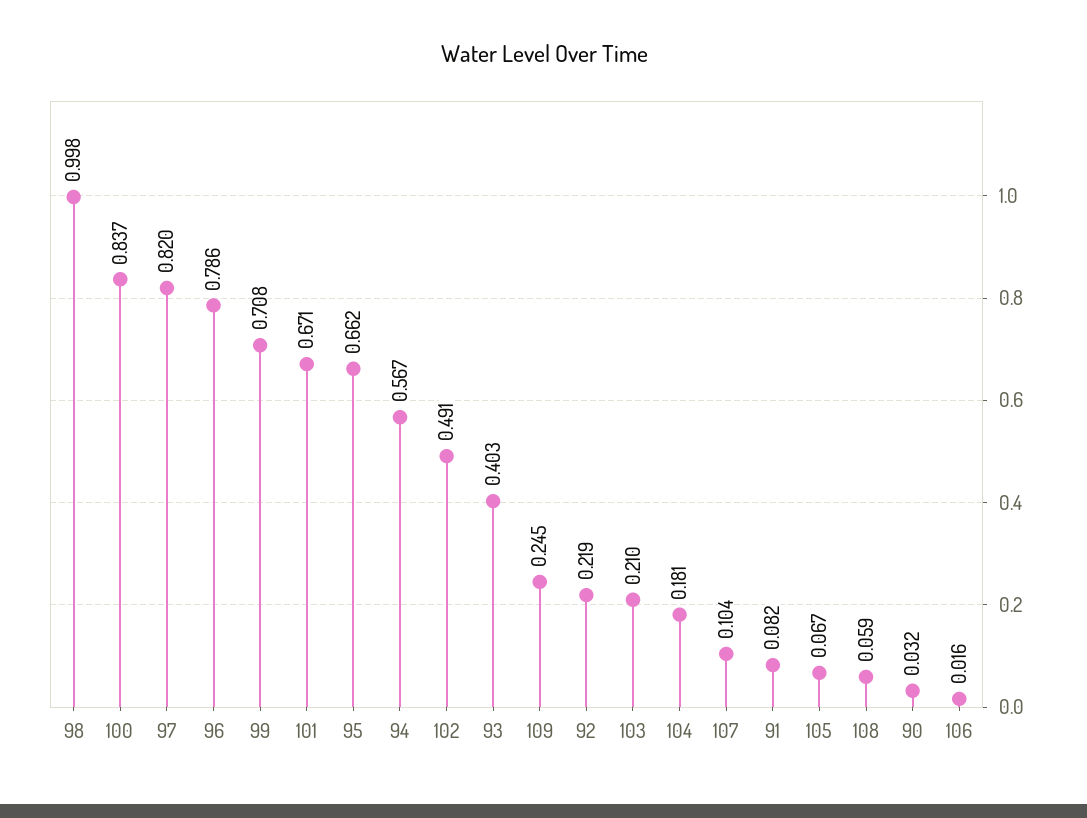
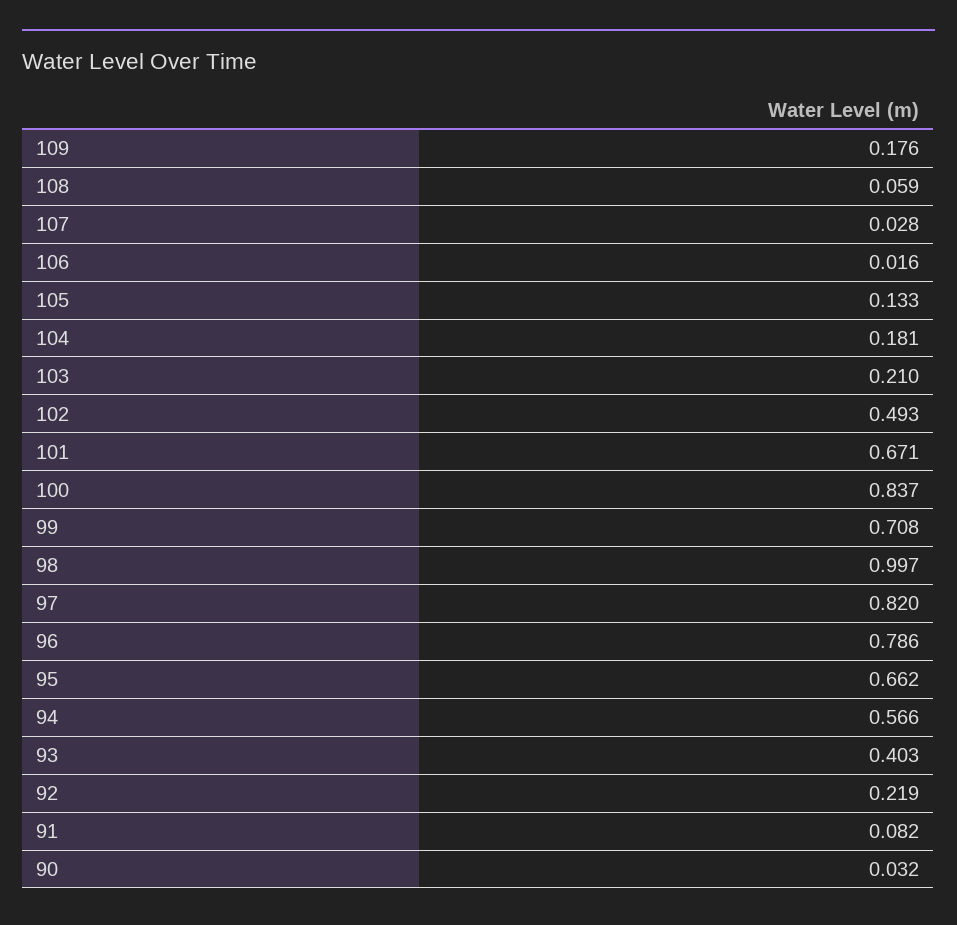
98: 0.998 -> 0.997
94: 0.567 -> 0.566
102: 0.491 -> 0.493
109: 0.245 -> 0.176
107: 0.104 -> 0.028
105: 0.067 -> 0.133

